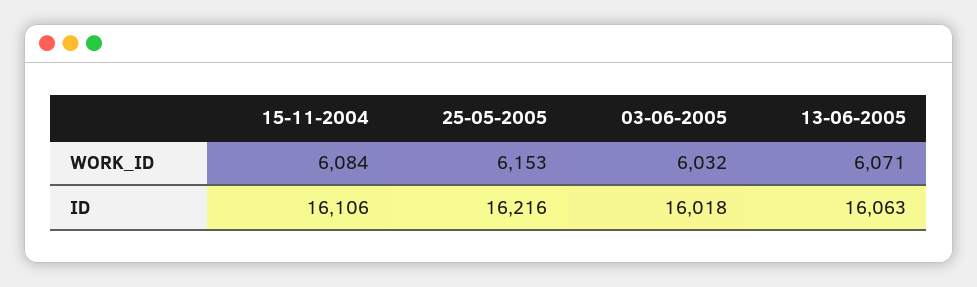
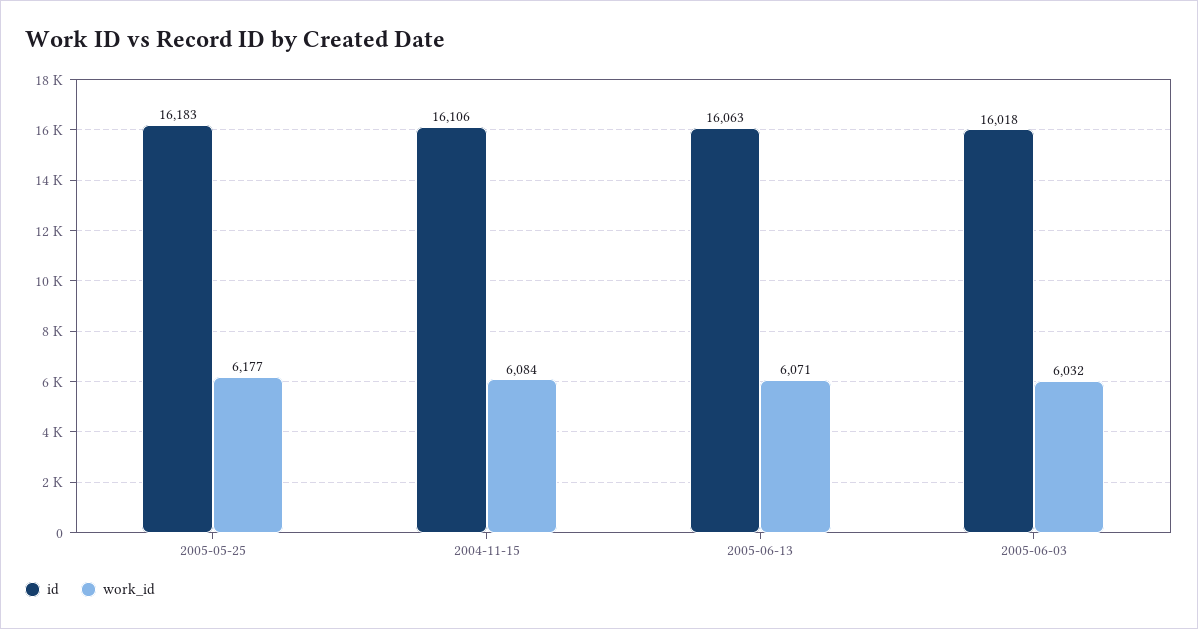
WORK_ID, 25-05-2005: 6153 -> 6177
ID, 25-05-2005: 16216 -> 16183

